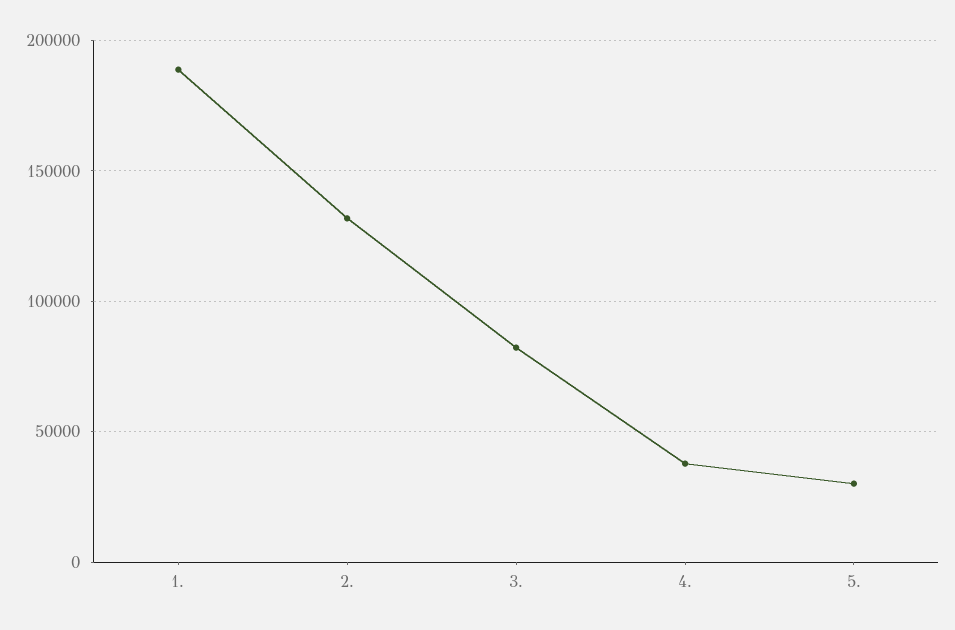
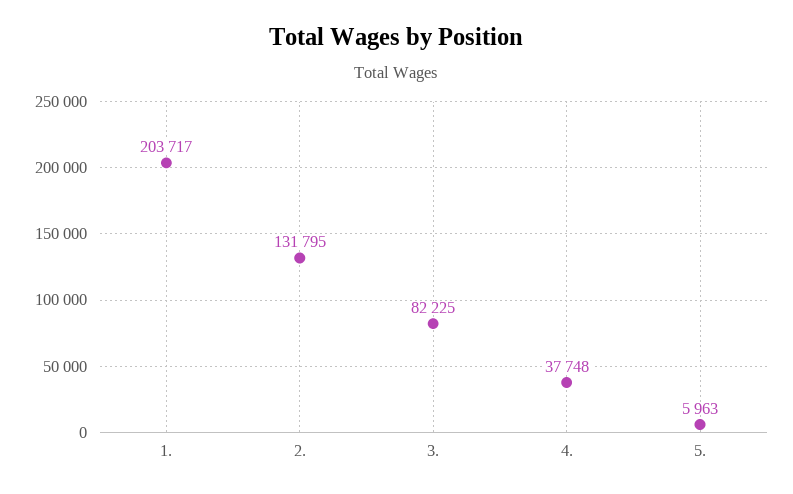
1.: 190000 -> 203717
5.: 30000 -> 5963

